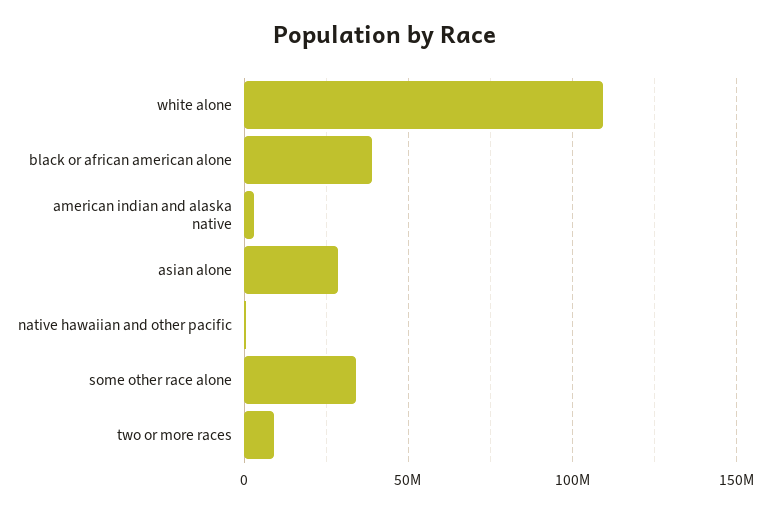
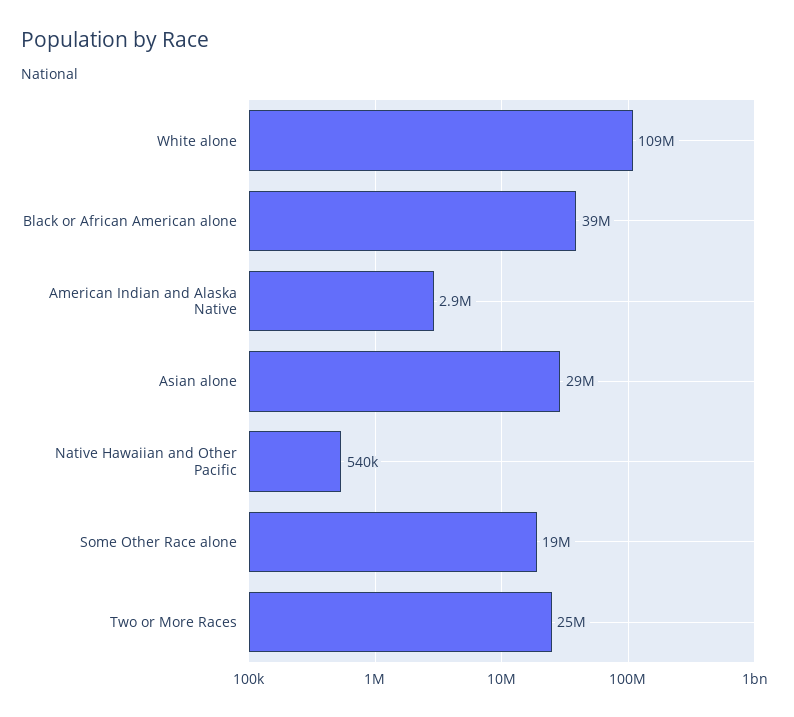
some other race alone: 35000000 -> 19000000
two or more races: 10000000 -> 25000000

